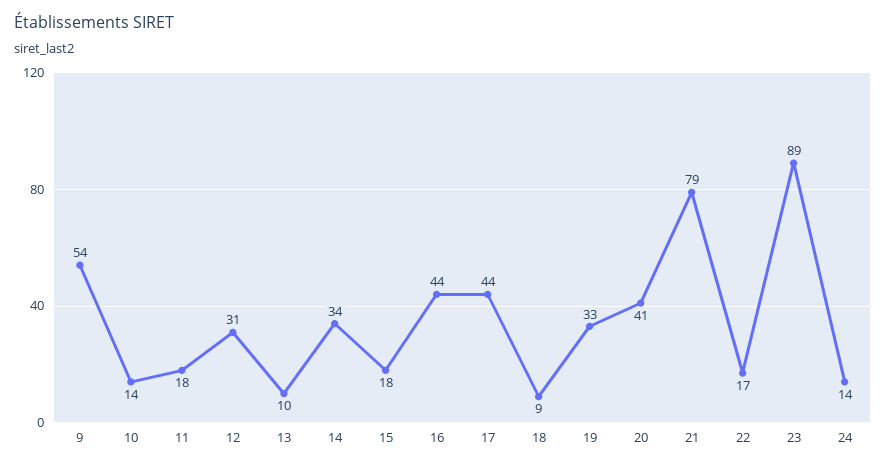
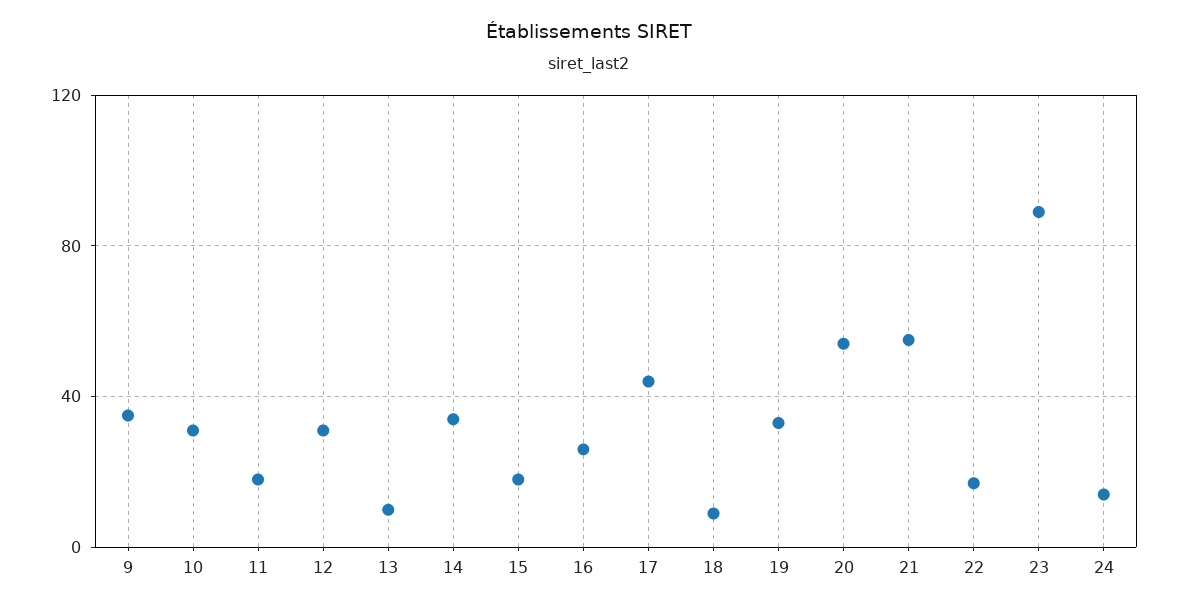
9: 54 -> 35
10: 14 -> 30
16: 44 -> 25
20: 41 -> 55
21: 79 -> 55

